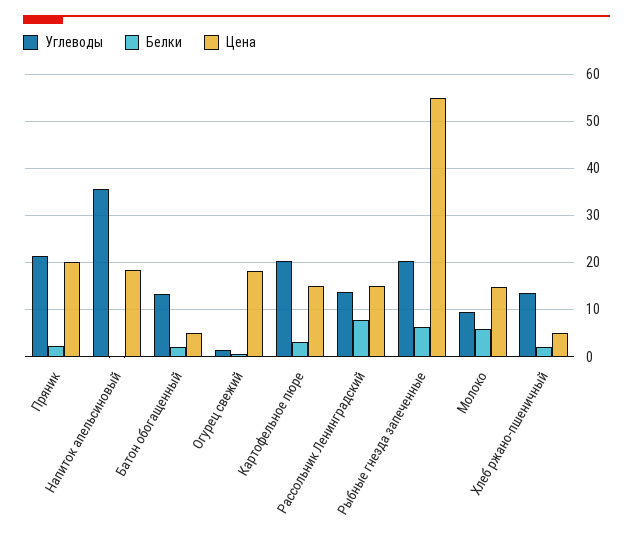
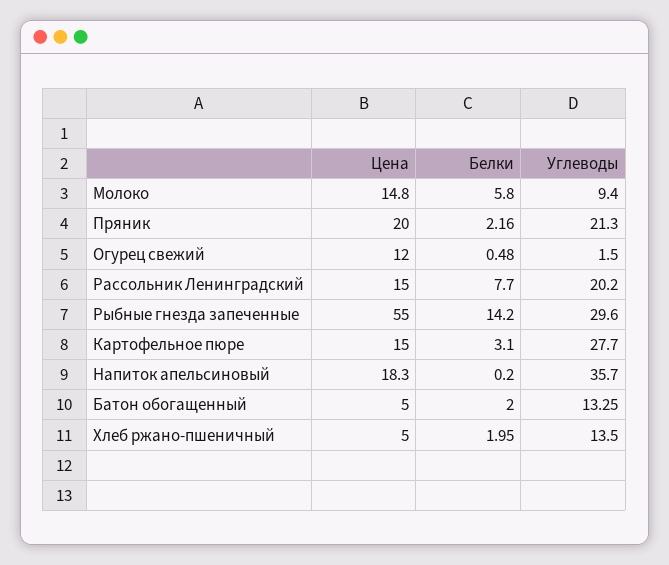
Цена, Огурец свежий: 18 -> 12
Углеводы, Картофельное пюре: 20 -> 27.7
Углеводы, Рассольник Ленинградский: 14 -> 20.2
Углеводы, Рыбные гнезда запеченные: 20 -> 29.6
Белки, Рыбные гнезда запеченные: 6 -> 14.2

